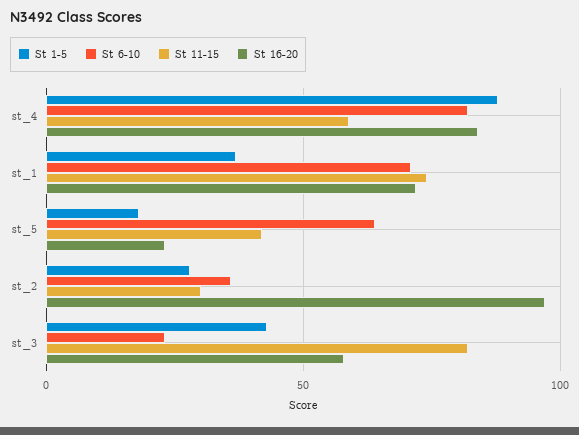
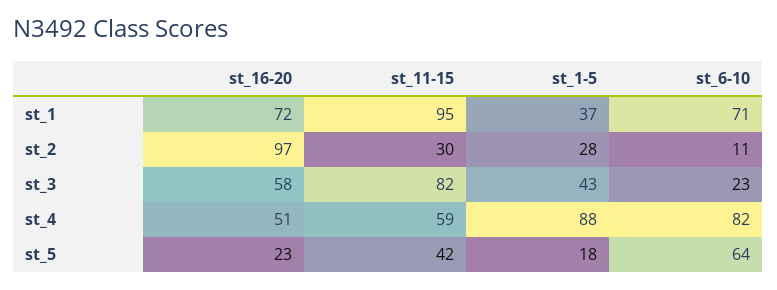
St 16-20, st_4: 85 -> 51
St 11-15, st_1: 75 -> 95
St 6-10, st_2: 35 -> 11

